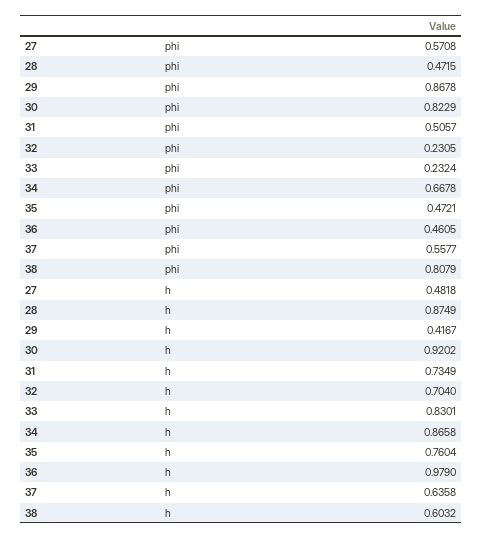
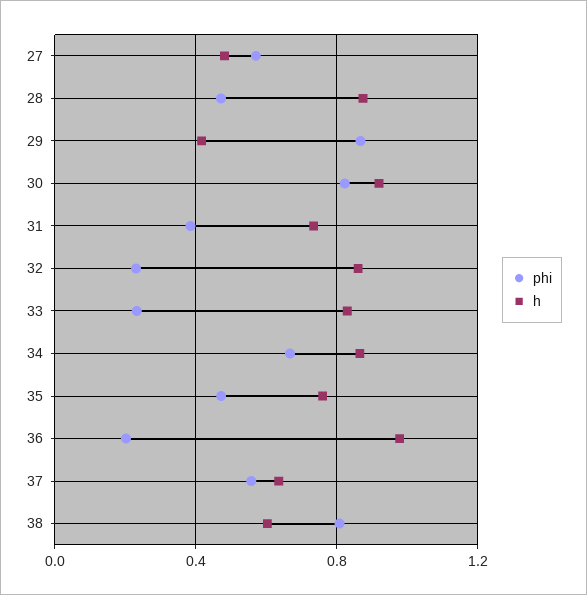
phi, 31: 0.5057 -> 0.4
phi, 36: 0.4605 -> 0.2
h, 32: 0.704 -> 0.85

